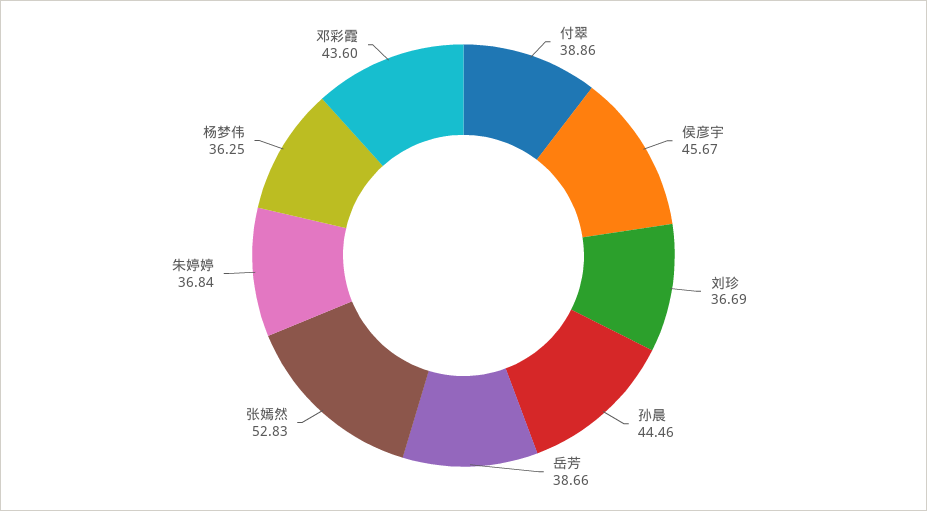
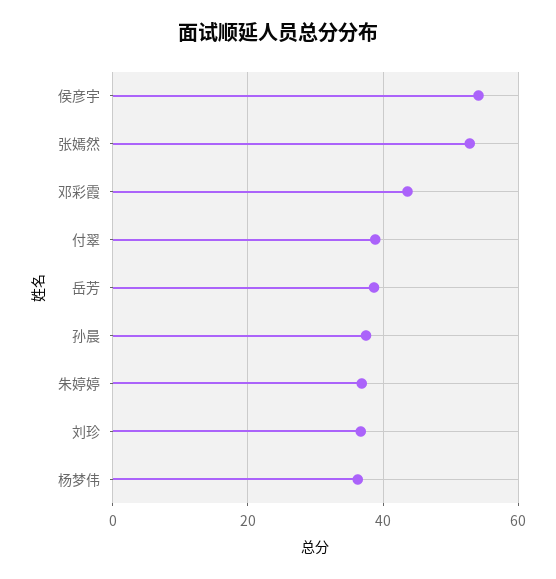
侯彦宇: 45.67 -> 54
孙晨: 44.46 -> 38

